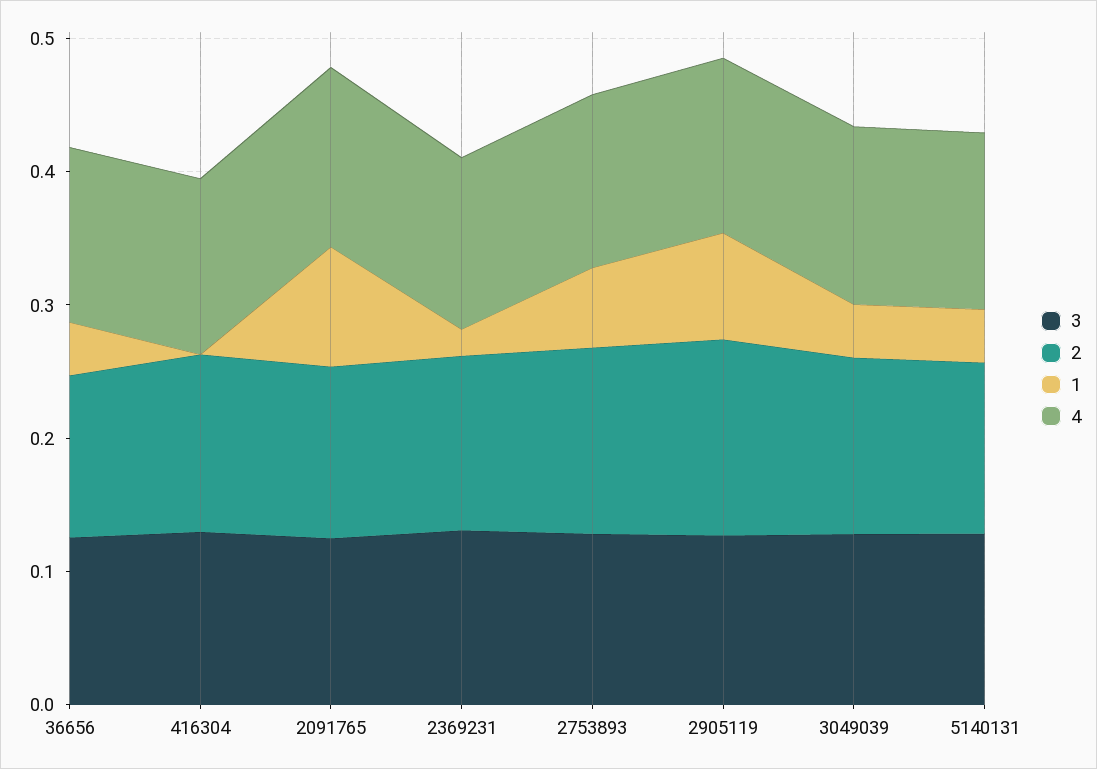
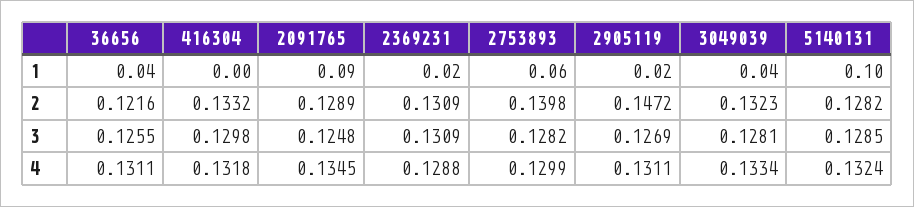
1, 2905119: 0.08 -> 0.02
1, 5140131: 0.04 -> 0.1

